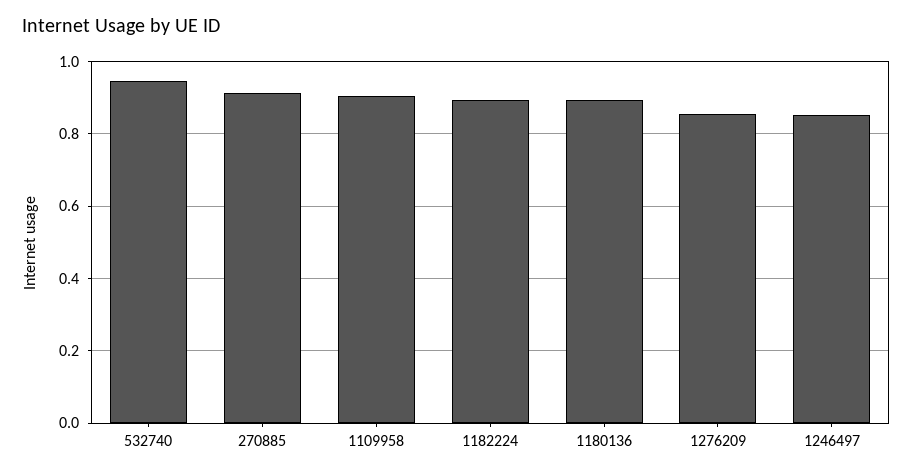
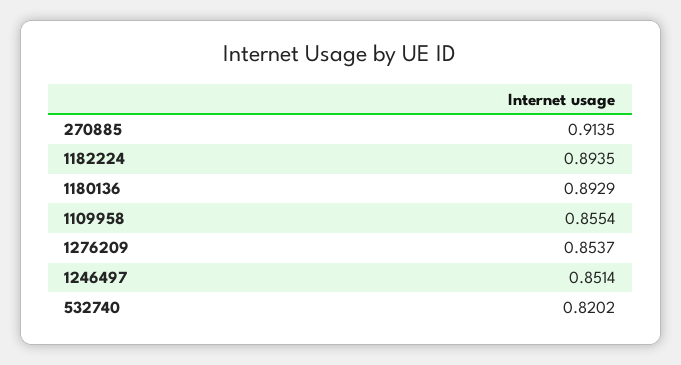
532740: 0.94 -> 0.8202
1109958: 0.9 -> 0.8554

